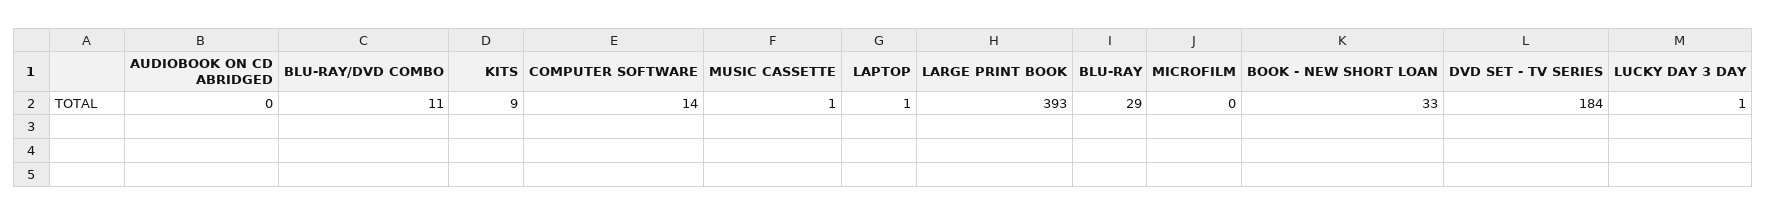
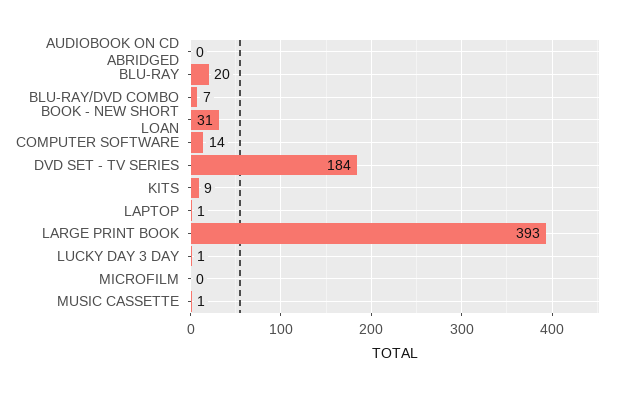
BLU-RAY/DVD COMBO: 11 -> 7
BLU-RAY: 29 -> 20
BOOK - NEW SHORT LOAN: 33 -> 31

